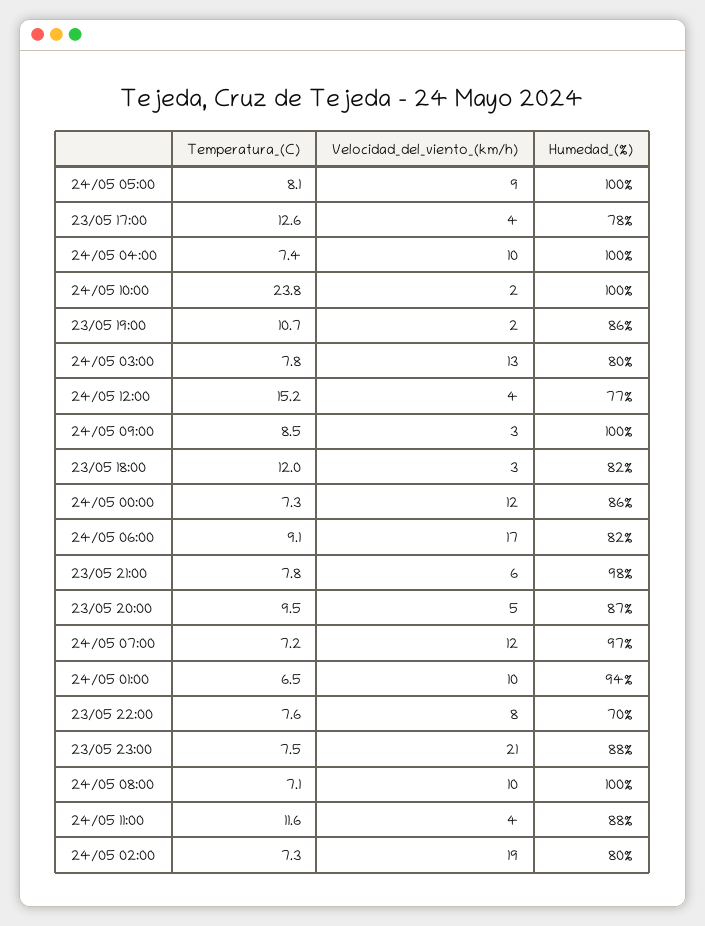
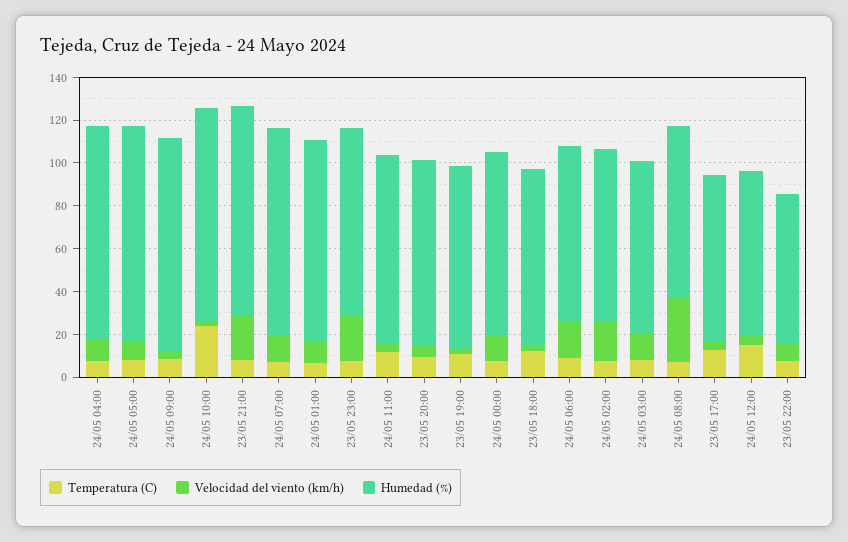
Velocidad_del_viento_(km/h), 23/05 21:00: 6 -> 20
Velocidad_del_viento_(km/h), 24/05 08:00: 10 -> 30
Humedad_(%), 24/05 08:00: 100 -> 80

